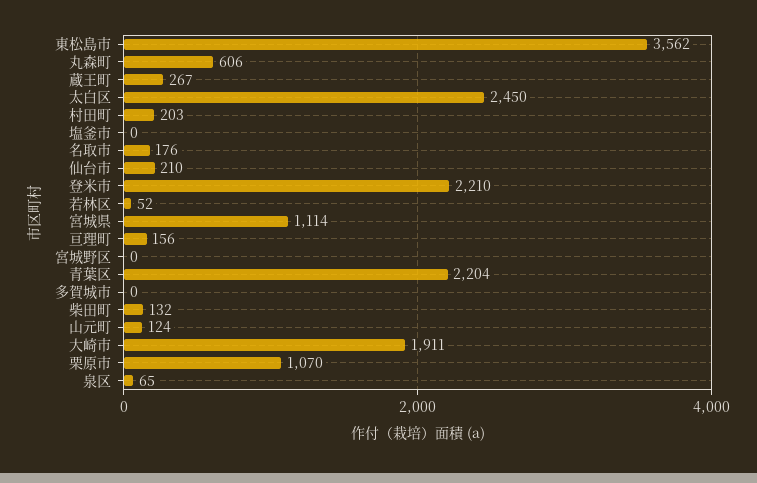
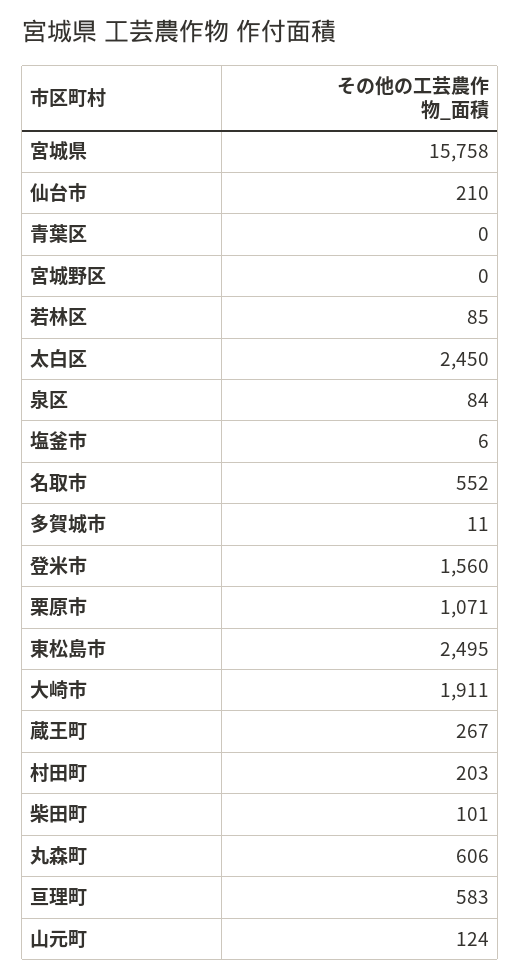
東松島市: 3562 -> 2495
塩釜市: 0 -> 6
名取市: 176 -> 552
登米市: 2210 -> 1560
若林区: 52 -> 85
宮城県: 1114 -> 15758
亘理町: 156 -> 583
青葉区: 2204 -> 0
多賀城市: 0 -> 11
柴田町: 132 -> 101
栗原市: 1070 -> 1071
泉区: 65 -> 84

